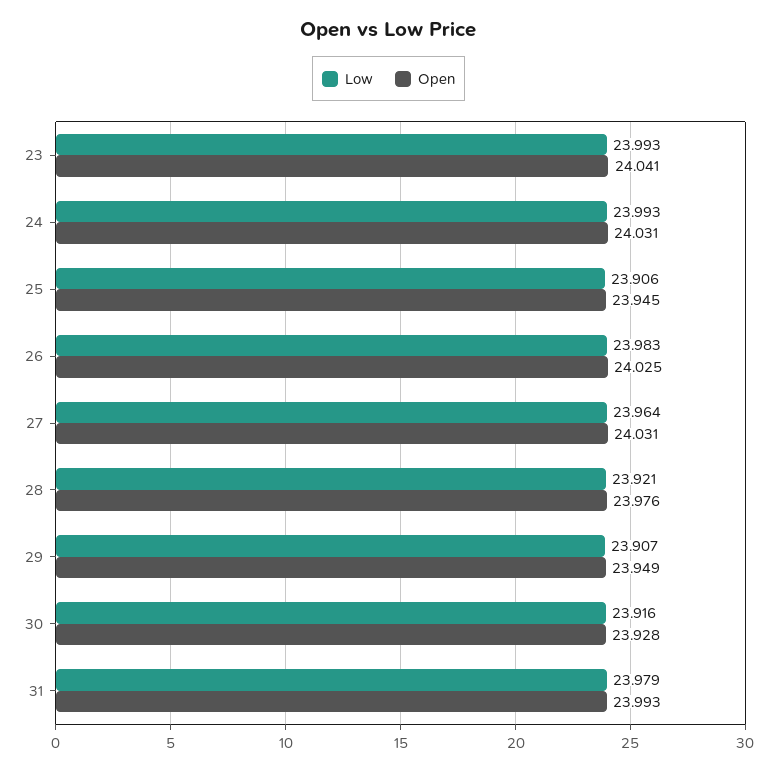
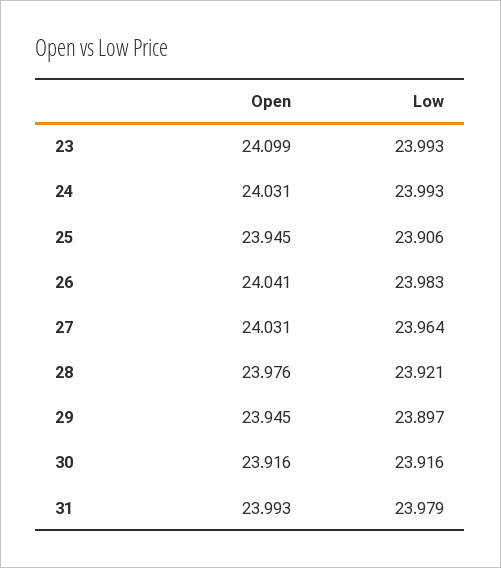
Open, 23: 24.041 -> 24.099
Open, 26: 24.025 -> 24.041
Low, 29: 23.907 -> 23.897
Open, 29: 23.949 -> 23.945
Open, 30: 23.928 -> 23.916

